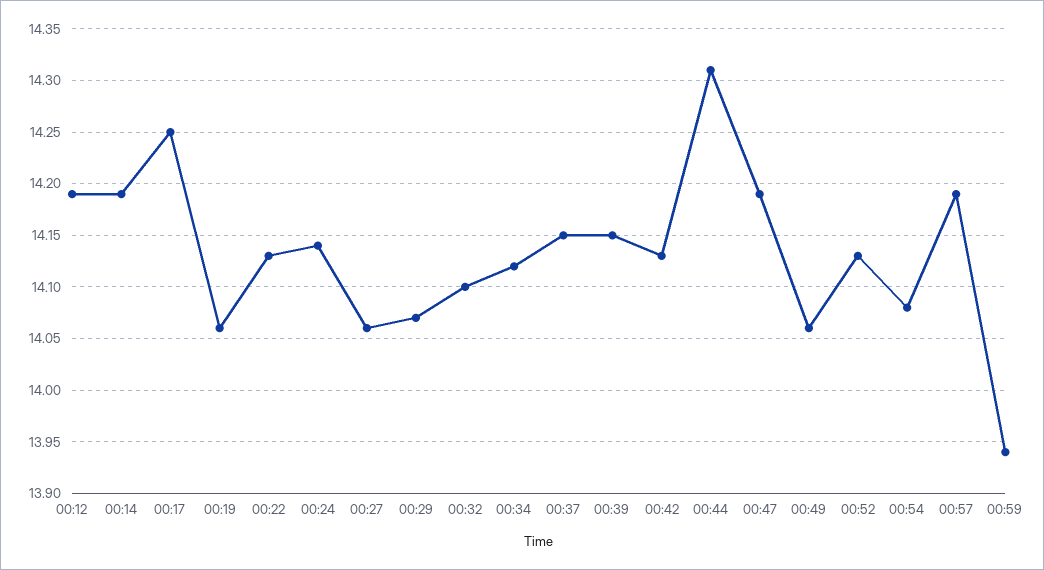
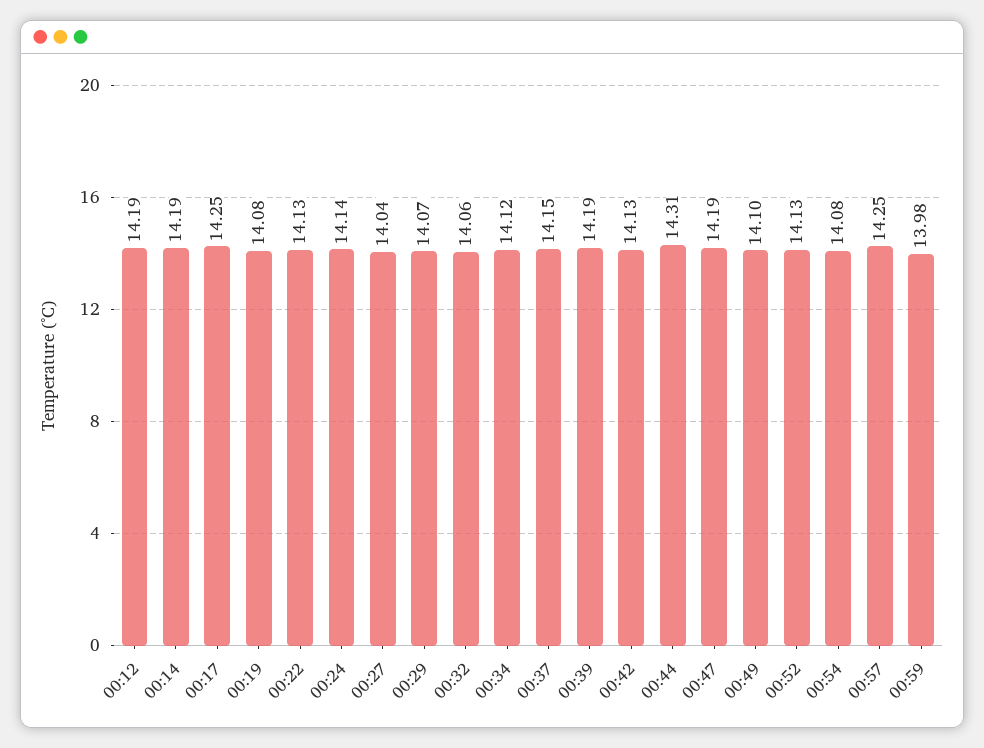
00:19: 14.06 -> 14.08
00:27: 14.06 -> 14.04
00:32: 14.1 -> 14.06
00:39: 14.15 -> 14.19
00:49: 14.06 -> 14.1
00:57: 14.19 -> 14.25
00:59: 13.94 -> 13.98

